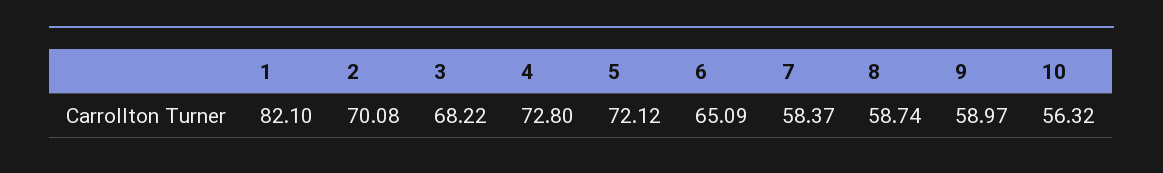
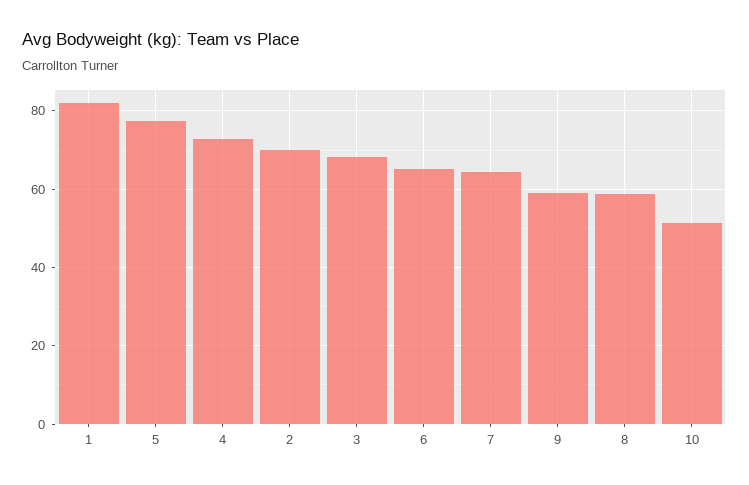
5: 72.12 -> 78
7: 58.37 -> 64
10: 56.32 -> 52

